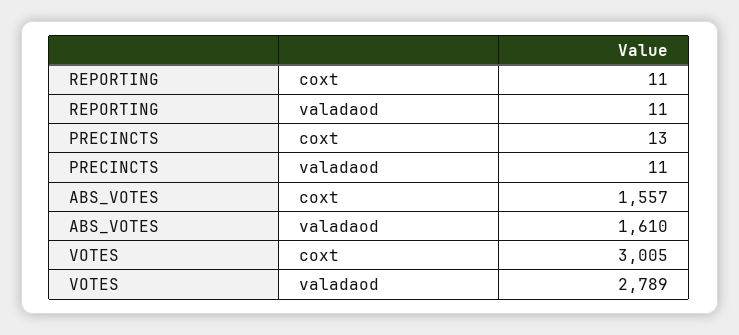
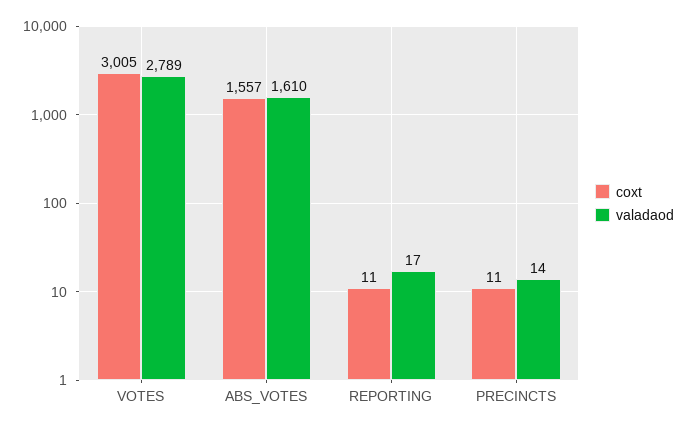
valadaod, REPORTING: 11 -> 17
coxt, PRECINCTS: 13 -> 11
valadaod, PRECINCTS: 11 -> 14

